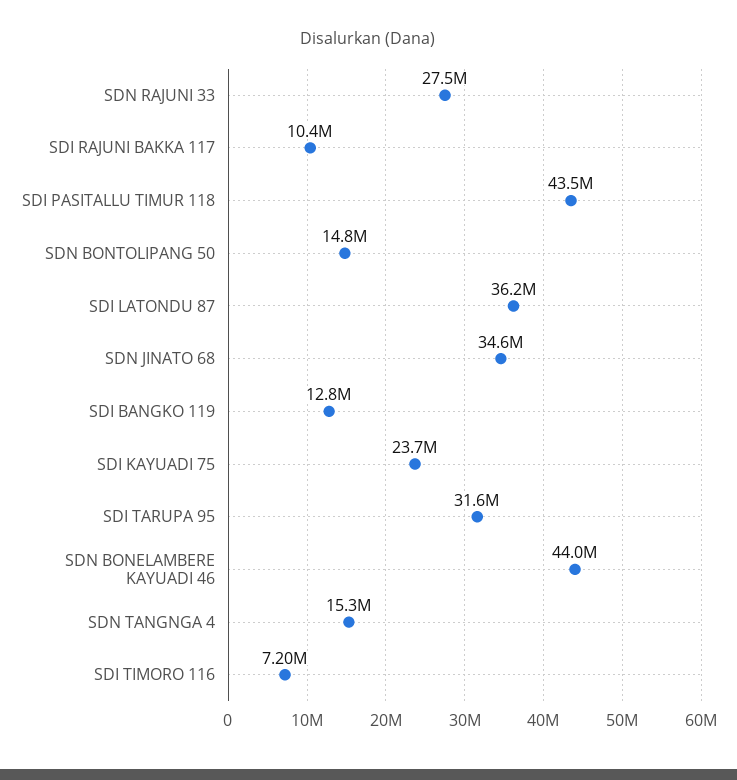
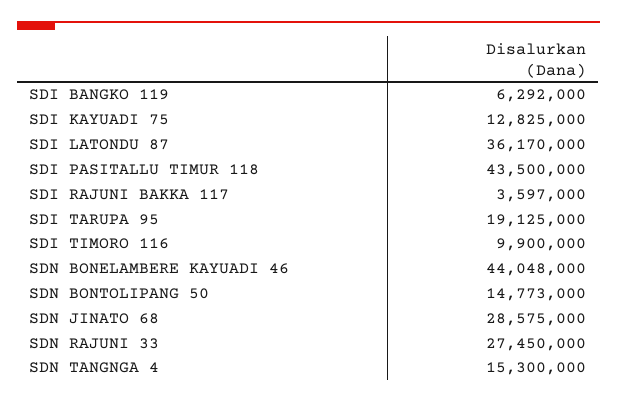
SDI RAJUNI BAKKA 117: 10400000 -> 3597000
SDN JINATO 68: 34600000 -> 28575000
SDI BANGKO 119: 12800000 -> 6292000
SDI KAYUADI 75: 23700000 -> 12825000
SDI TARUPA 95: 31600000 -> 19125000
SDI TIMORO 116: 7200000 -> 9900000

